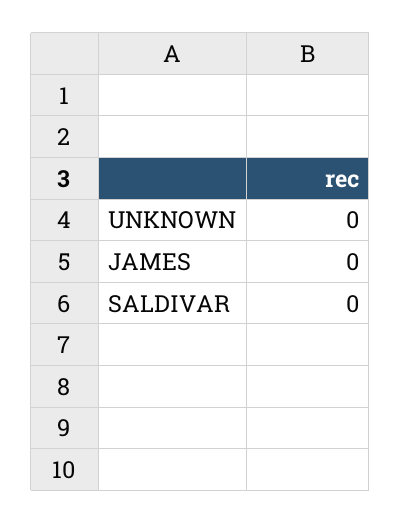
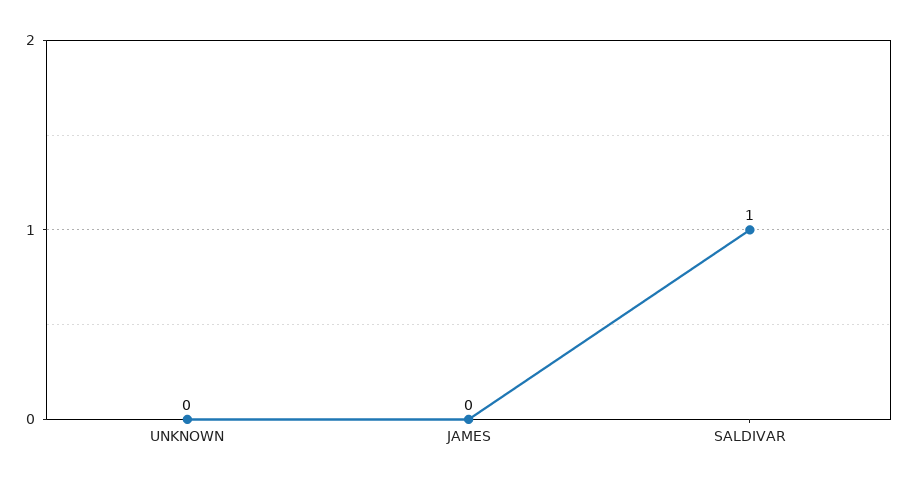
SALDIVAR: 0 -> 1

